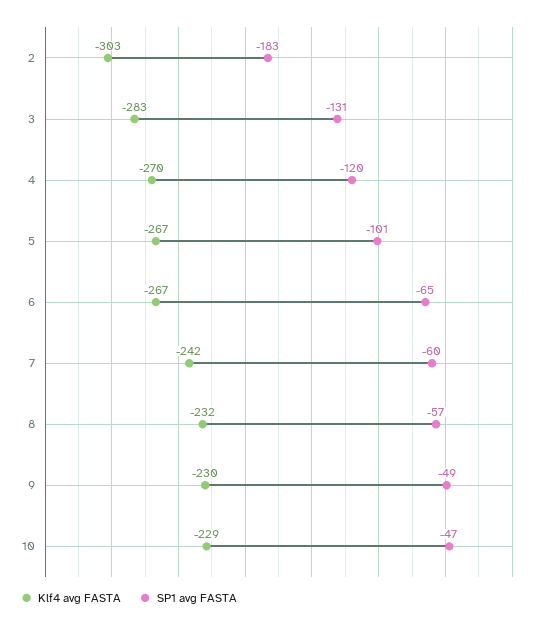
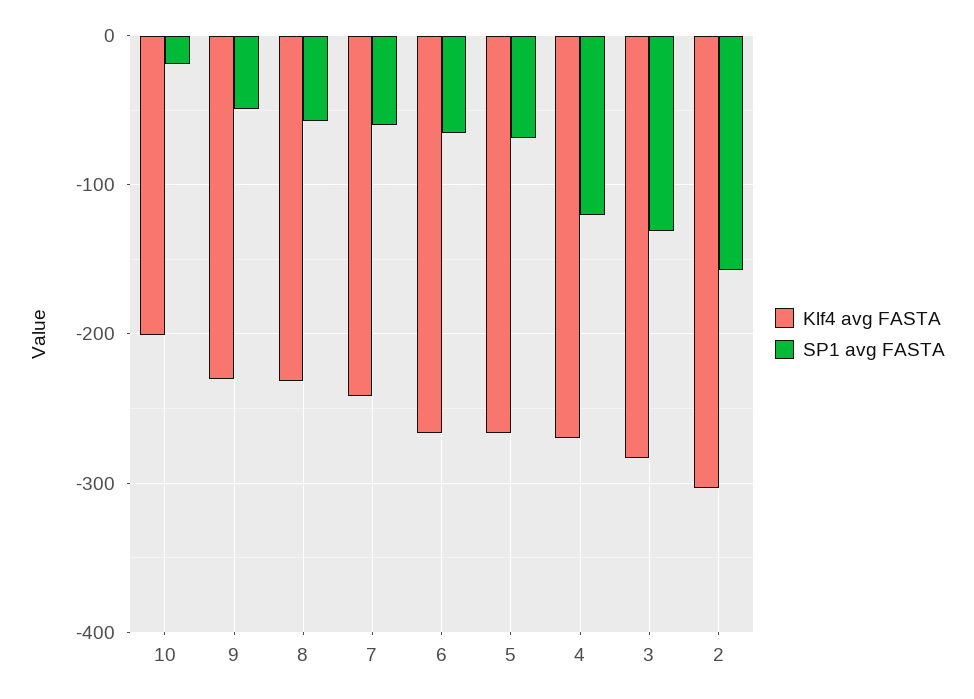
SP1 avg FASTA, 2: -183 -> -160
SP1 avg FASTA, 5: -101 -> -70
Klf4 avg FASTA, 10: -229 -> -200
SP1 avg FASTA, 10: -47 -> -20

